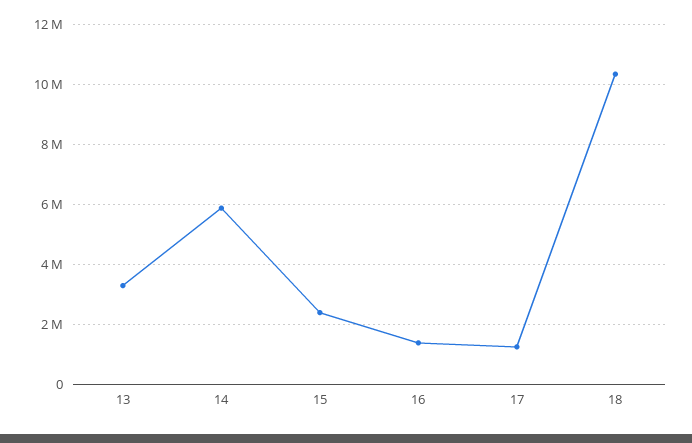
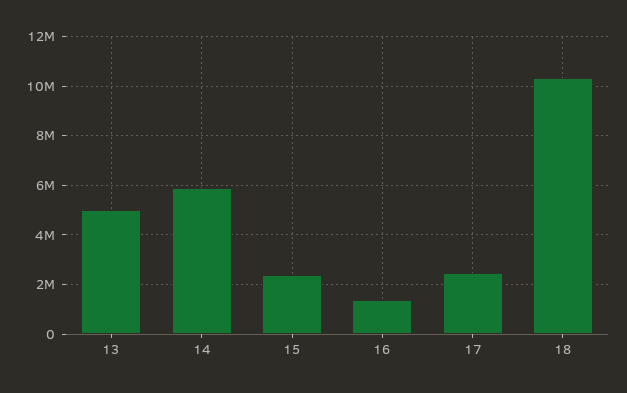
13: 3250000 -> 5000000
17: 1250000 -> 2500000

